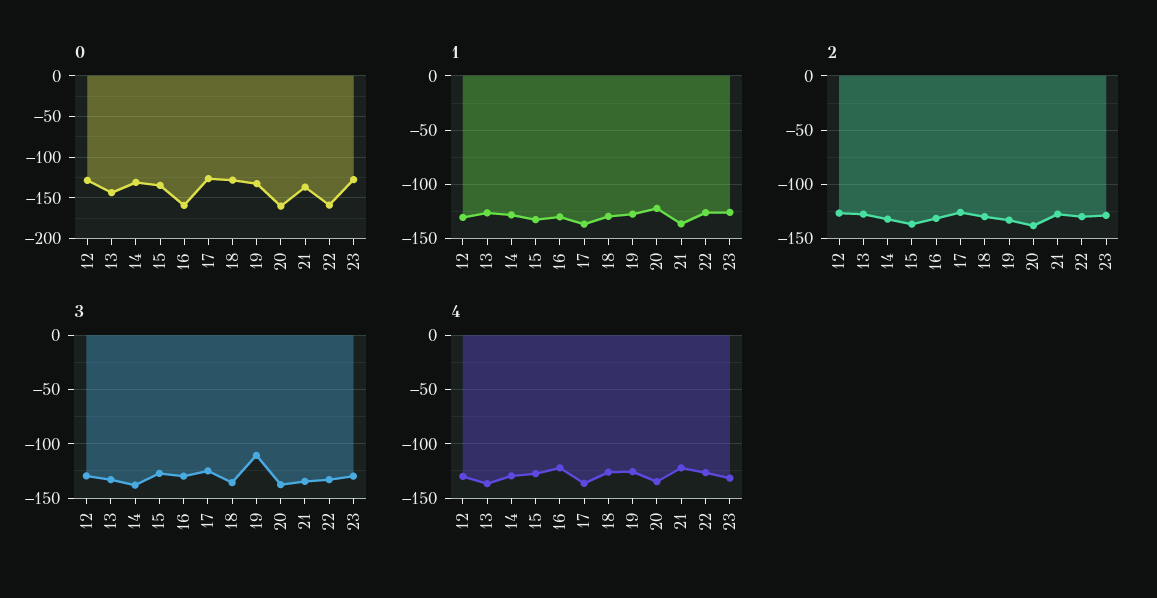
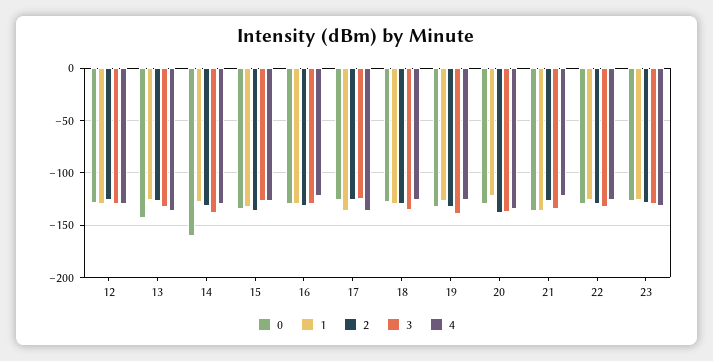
0, 14: -130 -> -160
0, 16: -160 -> -130
0, 20: -160 -> -130
0, 22: -160 -> -130
3, 19: -110 -> -140

